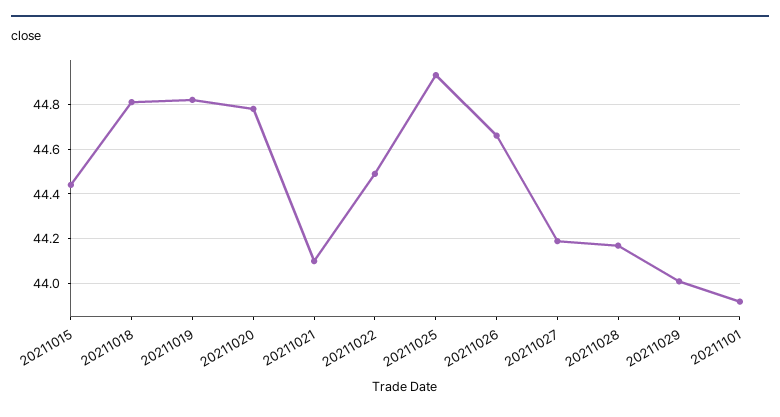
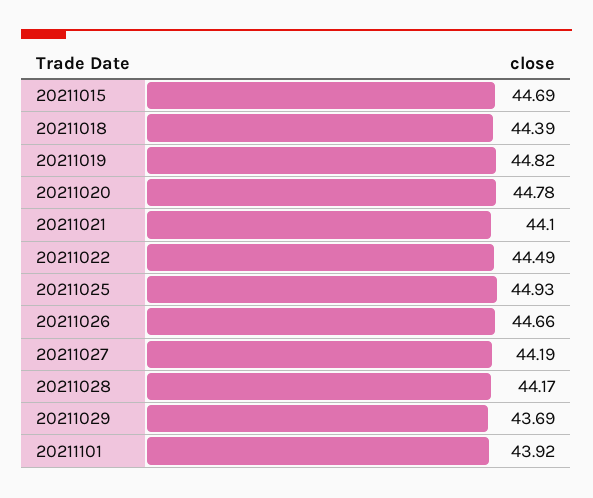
20211015: 44.45 -> 44.69
20211018: 44.8 -> 44.39
20211029: 44 -> 43.69

